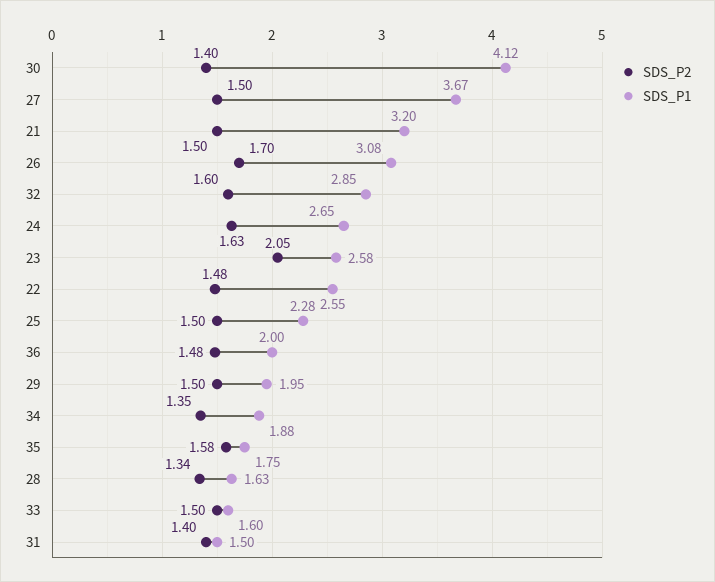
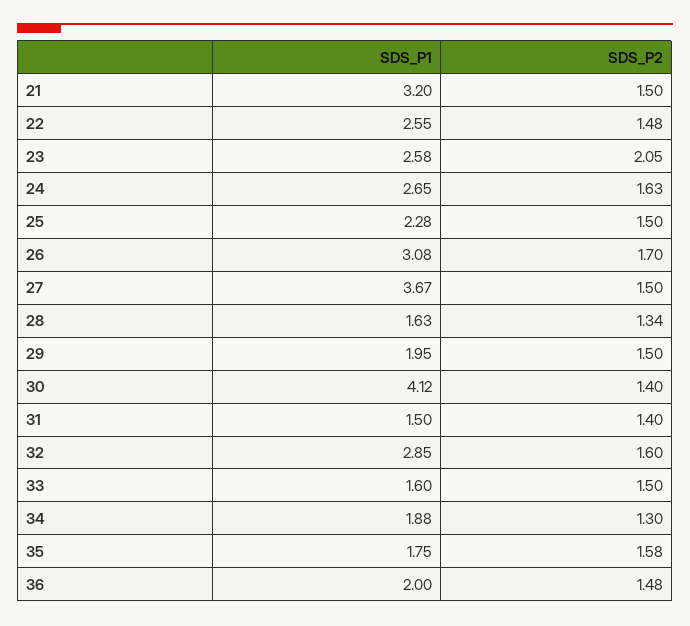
SDS_P2, 34: 1.35 -> 1.3

